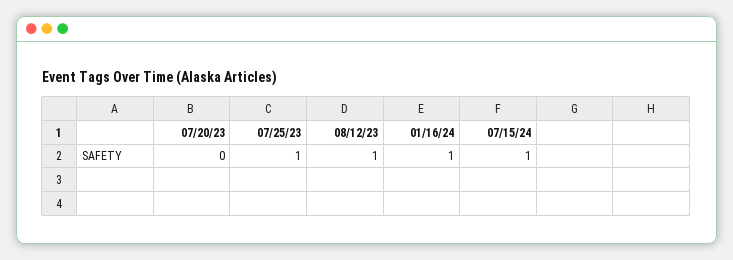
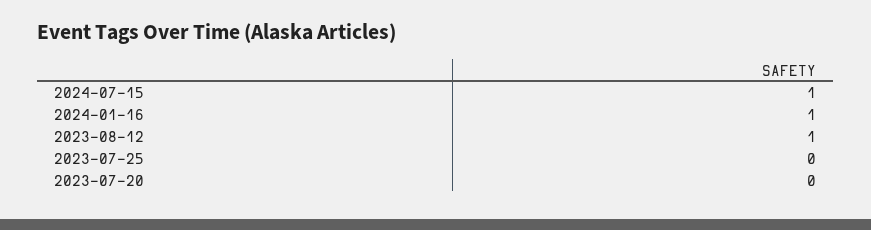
07/25/23: 1 -> 0

